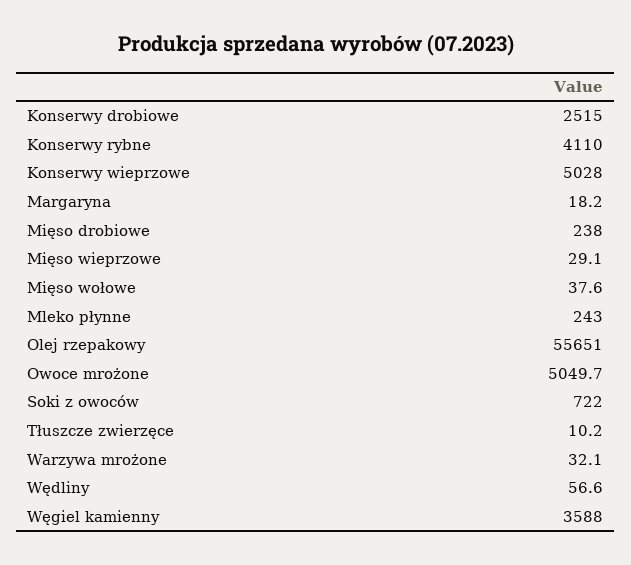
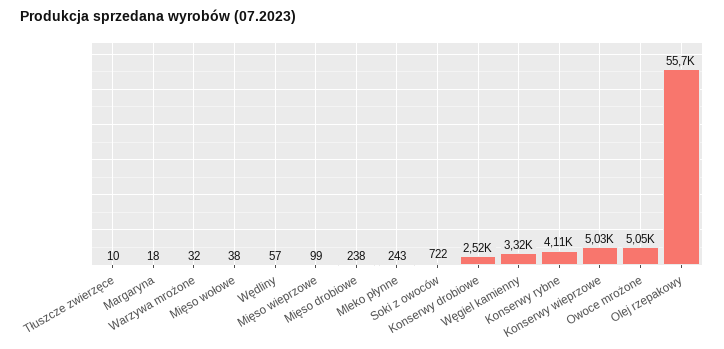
Mięso wieprzowe: 29.1 -> 99
Węgiel kamienny: 3588 -> 3320

